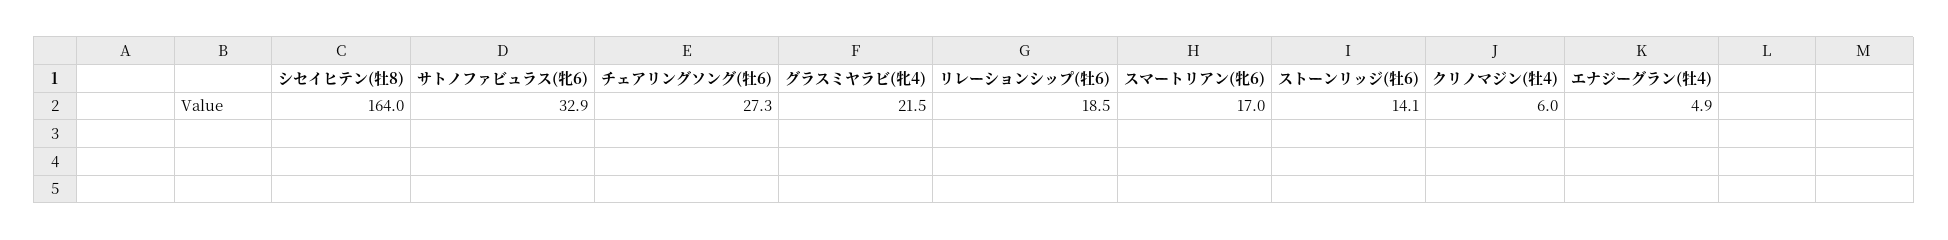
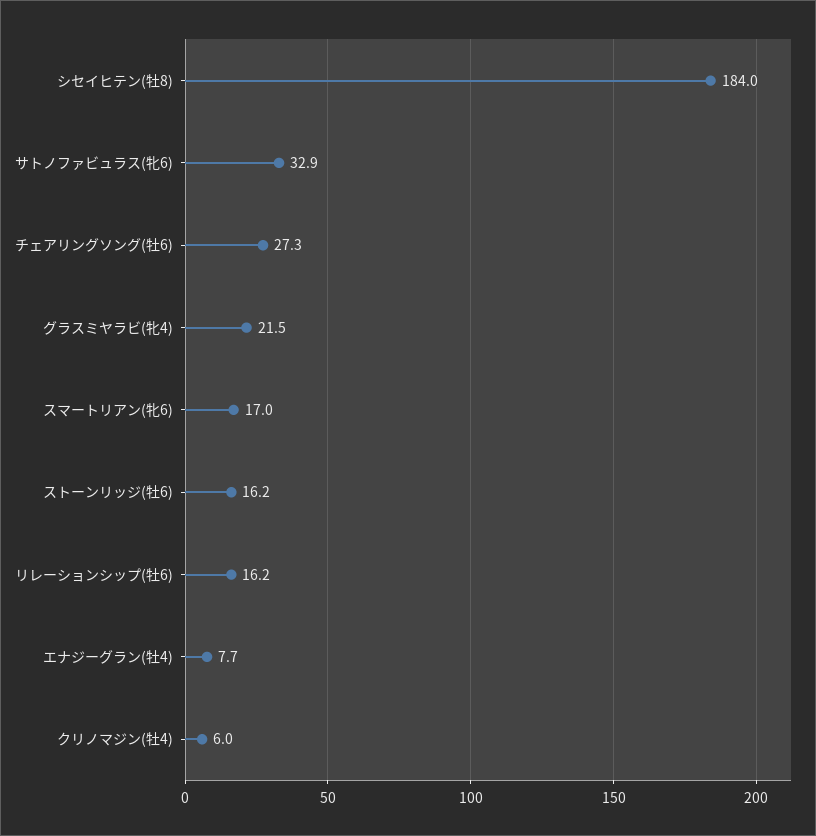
シセイヒテン(牡8): 164 -> 184
リレーションシップ(牡6): 18.5 -> 16.2
ストーンリッジ(牡6): 14.1 -> 16.2
エナジーグラン(牡4): 4.9 -> 7.7

